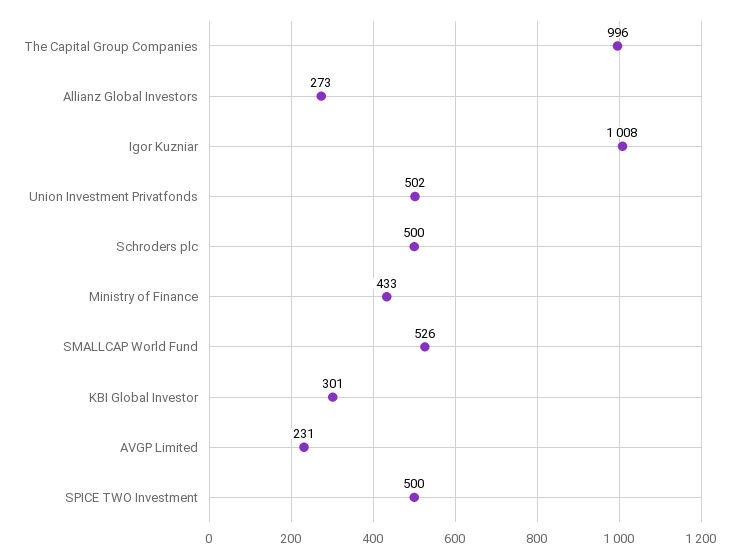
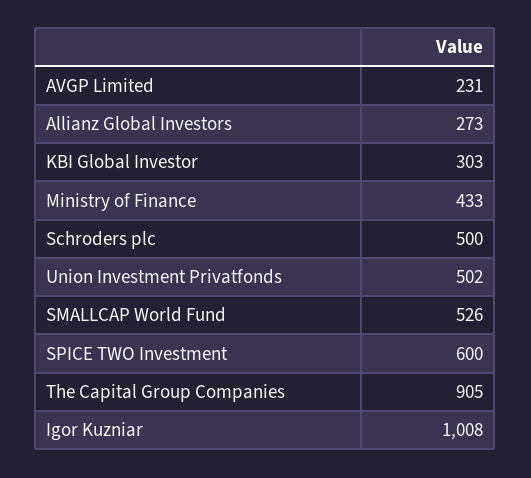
The Capital Group Companies: 996 -> 905
KBI Global Investor: 301 -> 303
SPICE TWO Investment: 500 -> 600

